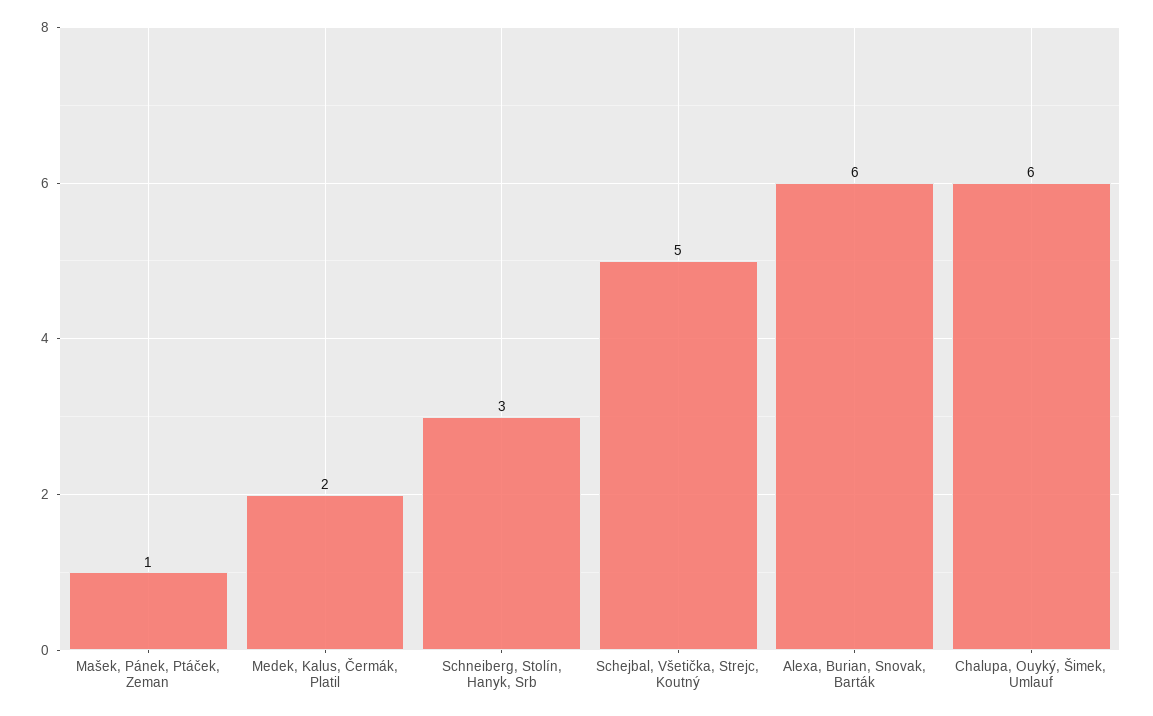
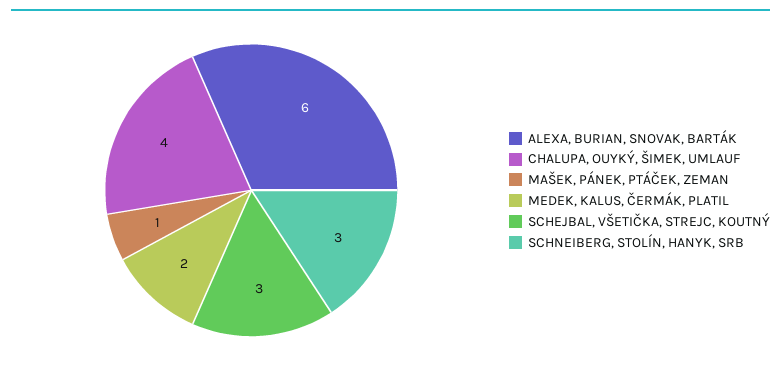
Schejbal, Všetička, Strejc, Koutný: 5 -> 3
Chalupa, Ouyký, Šimek, Umlauf: 6 -> 4

